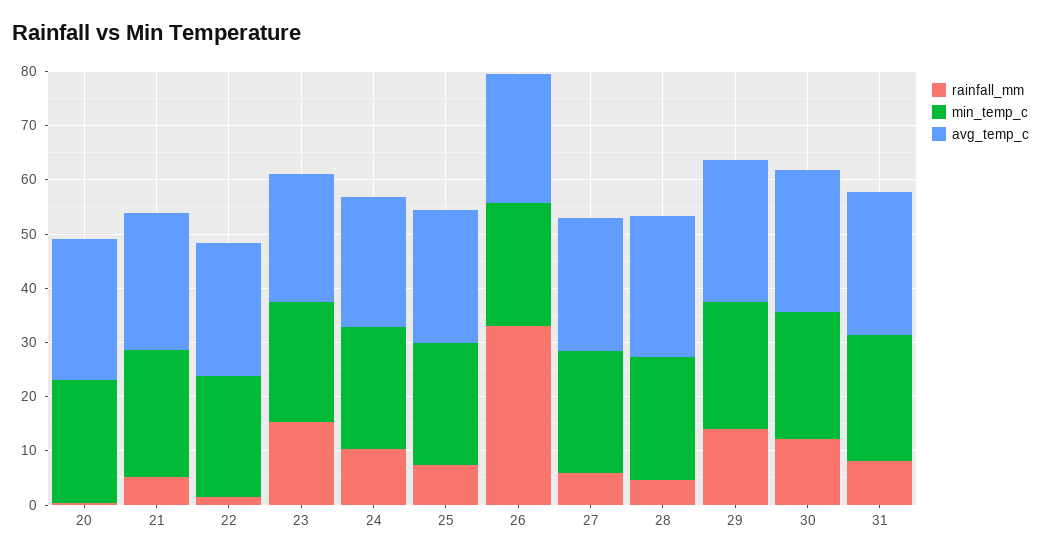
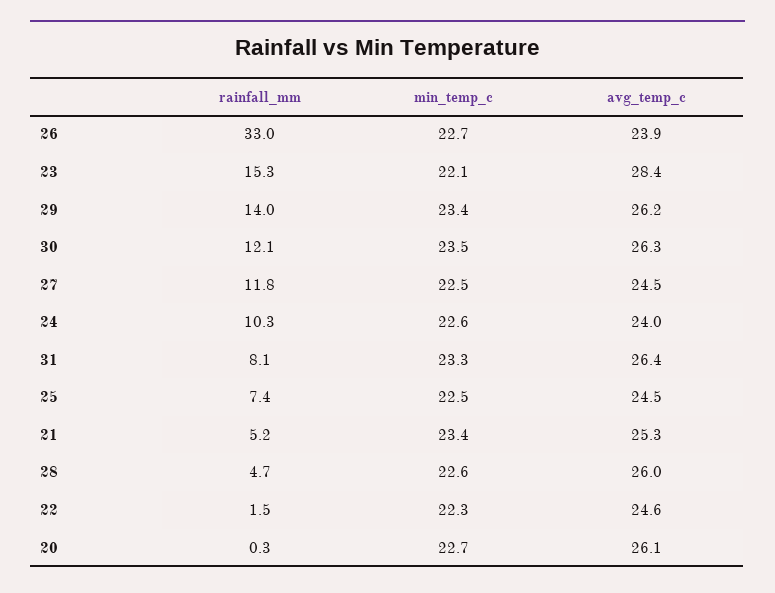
avg_temp_c, 23: 24 -> 28.4
rainfall_mm, 27: 6 -> 11.8

